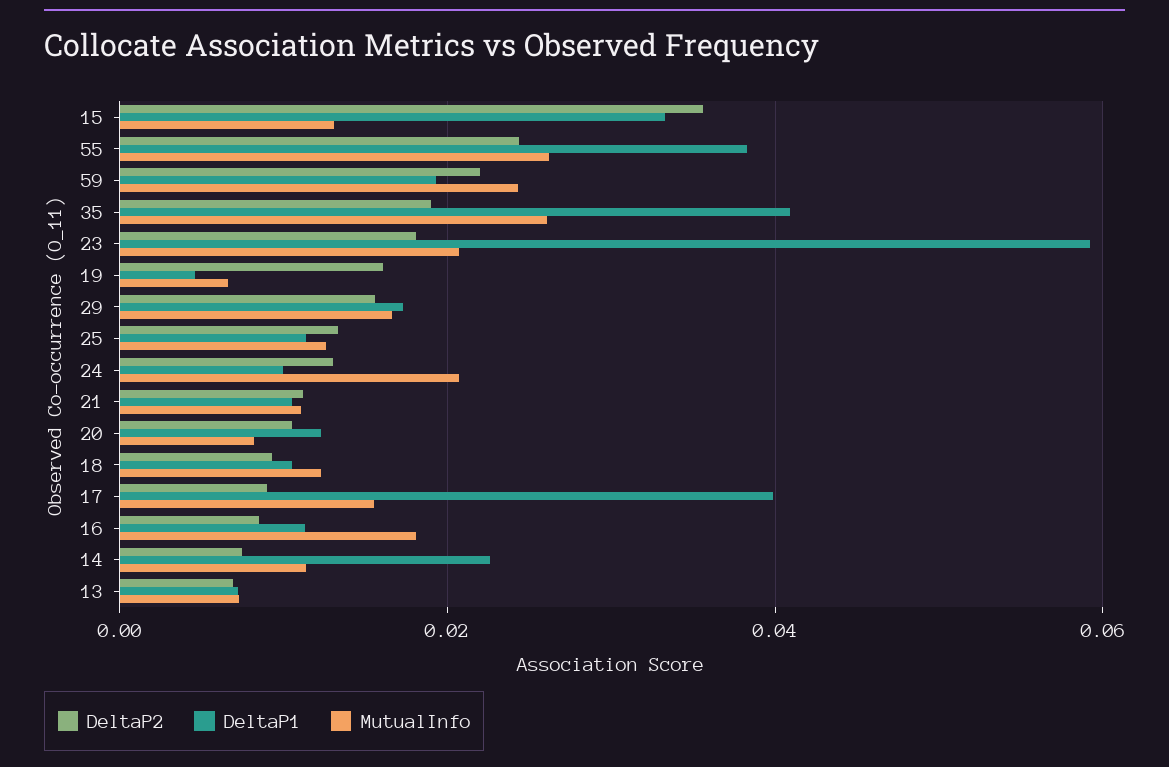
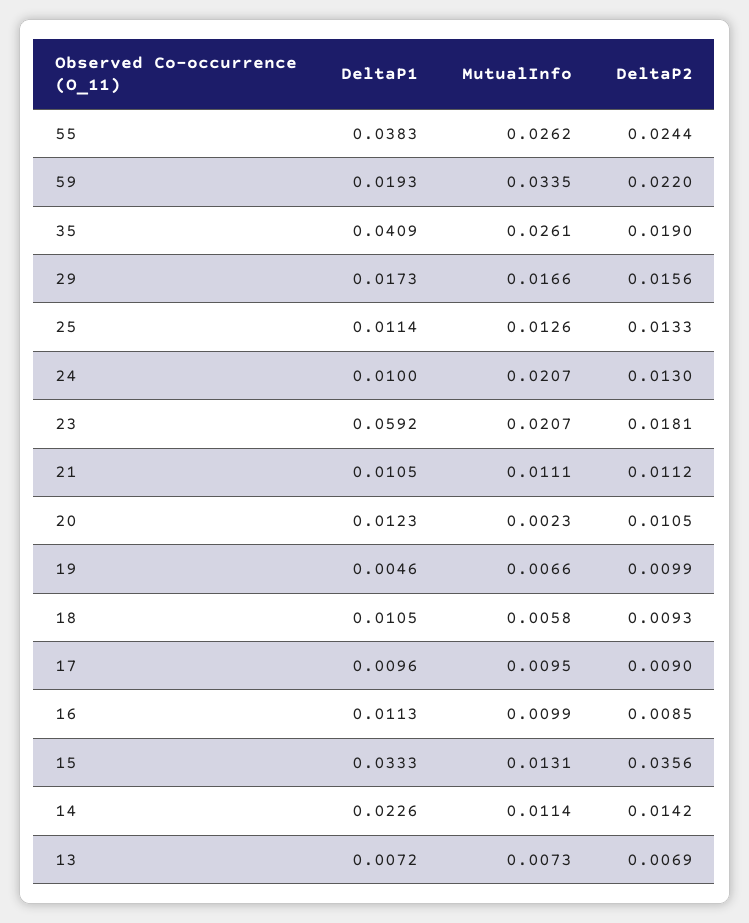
MutualInfo, 59: 0.024 -> 0.0335
DeltaP2, 19: 0.016 -> 0.0099
MutualInfo, 20: 0.008 -> 0.0023
MutualInfo, 18: 0.012 -> 0.0058
DeltaP1, 17: 0.04 -> 0.0096
MutualInfo, 17: 0.016 -> 0.0095
MutualInfo, 16: 0.018 -> 0.0099
DeltaP2, 14: 0.008 -> 0.0142

